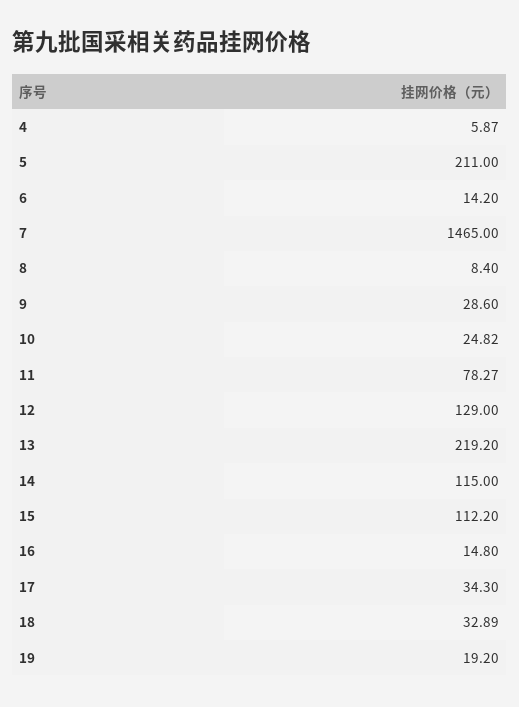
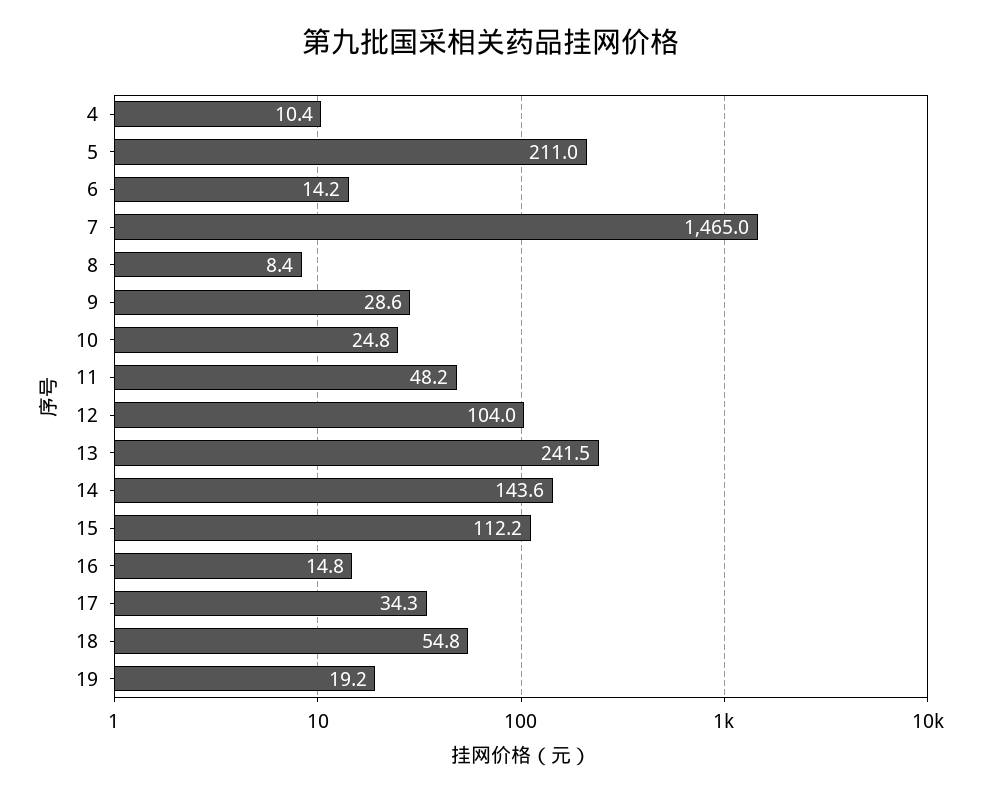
4: 5.87 -> 10.4
11: 78.27 -> 48.2
12: 129 -> 104
13: 219.2 -> 241.5
14: 115 -> 143.6
18: 32.89 -> 54.8

